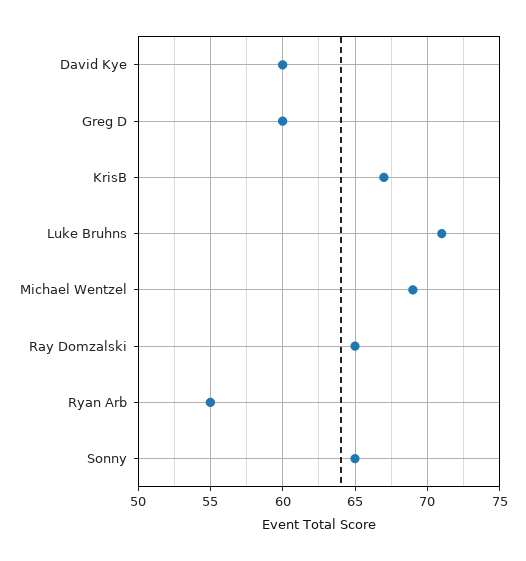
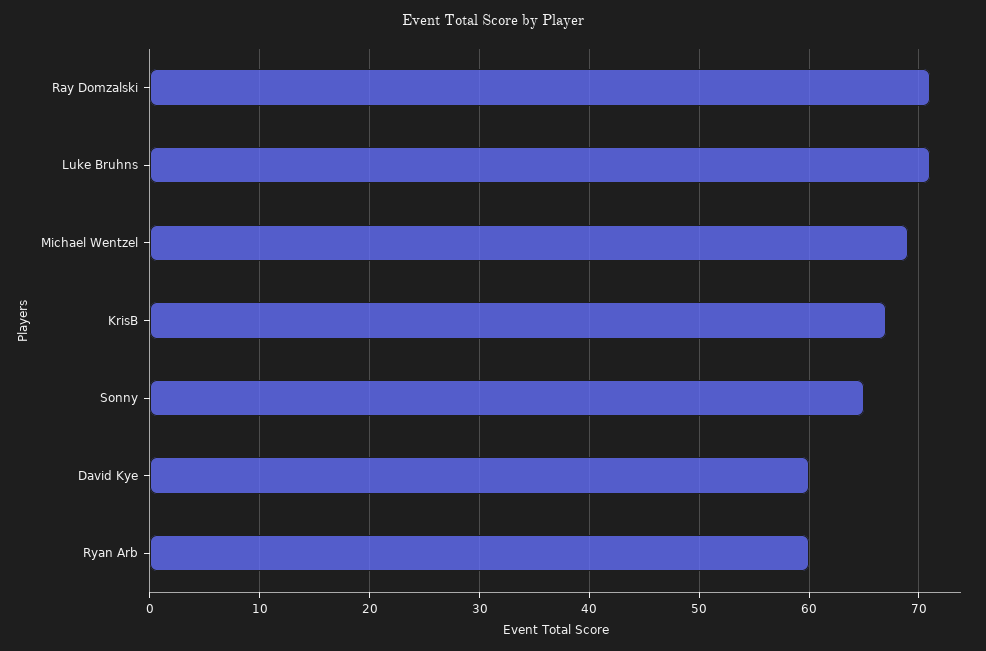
Greg D: 60 -> none
Ray Domzalski: 65 -> 71
Ryan Arb: 55 -> 60

